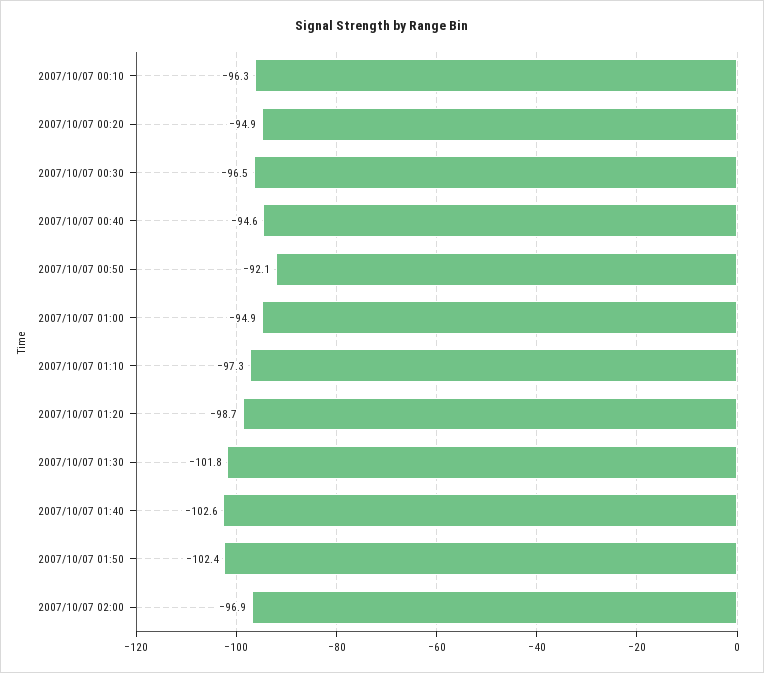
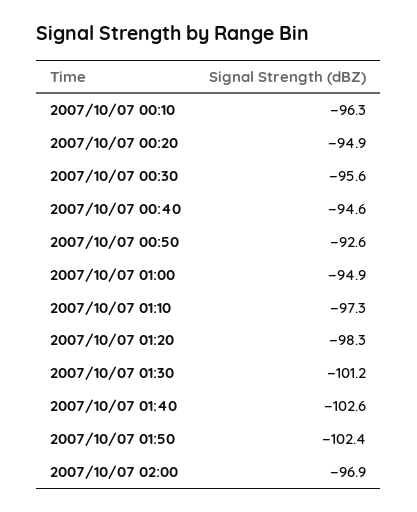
2007/10/07 00:30: -96.5 -> -95.6
2007/10/07 00:50: -92.1 -> -92.6
2007/10/07 01:20: -98.7 -> -98.3
2007/10/07 01:30: -101.8 -> -101.2

